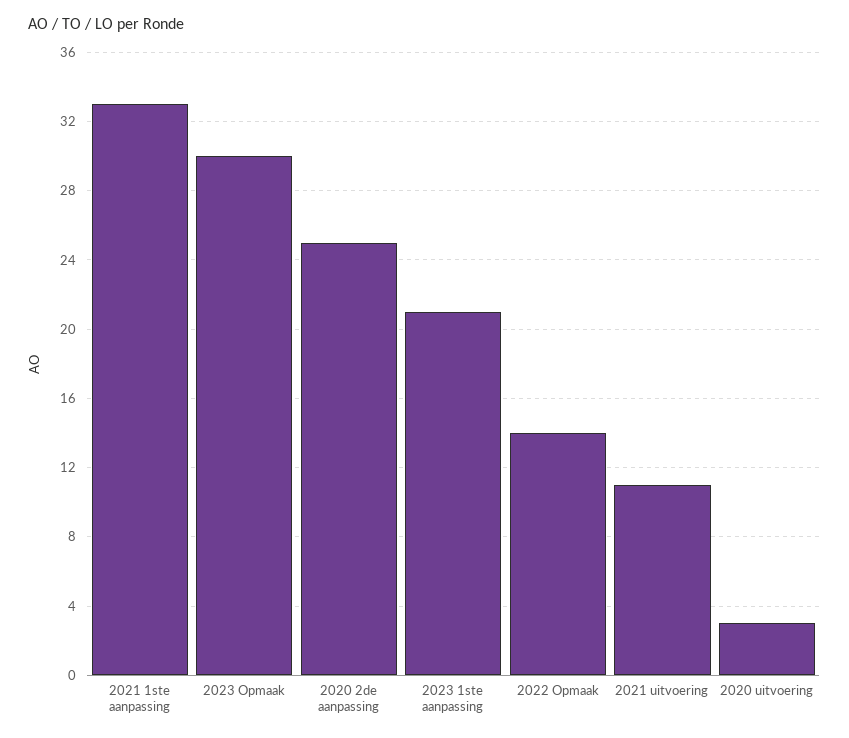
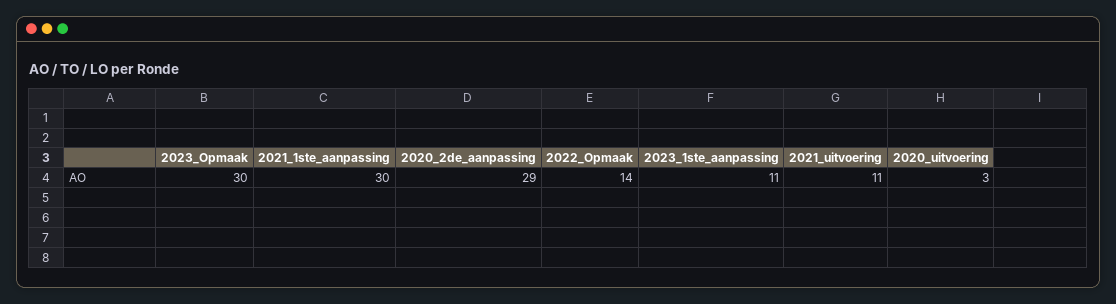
2021 1ste aanpassing: 33 -> 30
2020 2de aanpassing: 25 -> 29
2023 1ste aanpassing: 21 -> 11

